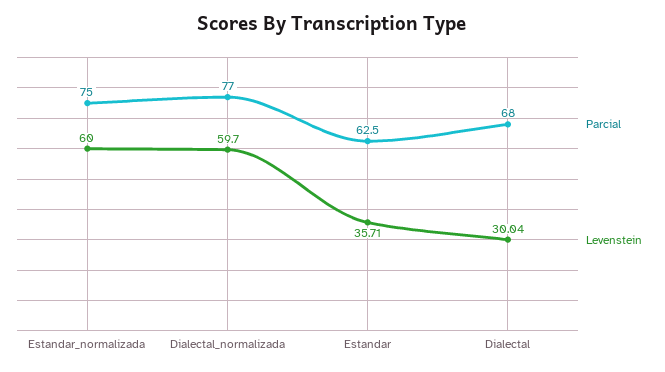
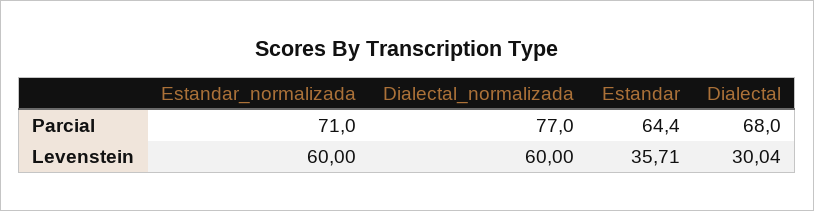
Parcial, Estandar_normalizada: 75 -> 71
Levenstein, Dialectal_normalizada: 59.7 -> 60
Parcial, Estandar: 62.5 -> 64.4

